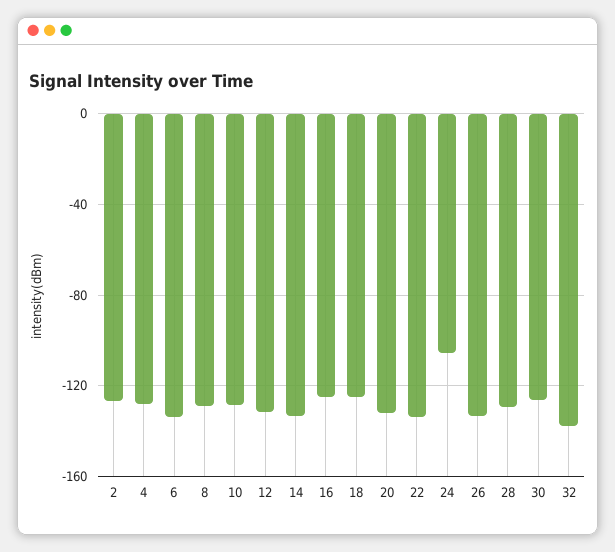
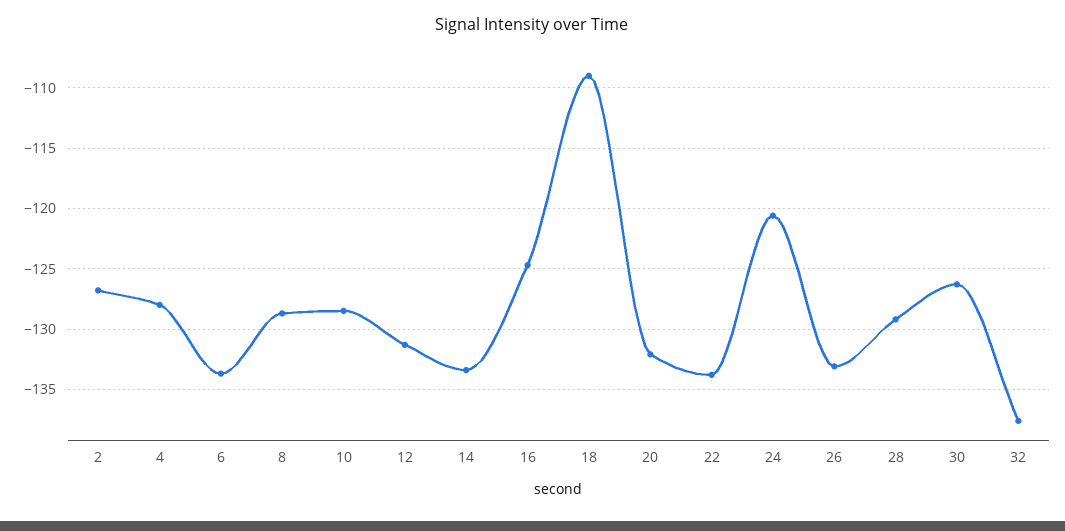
18: -125 -> -109
24: -105 -> -120.5

